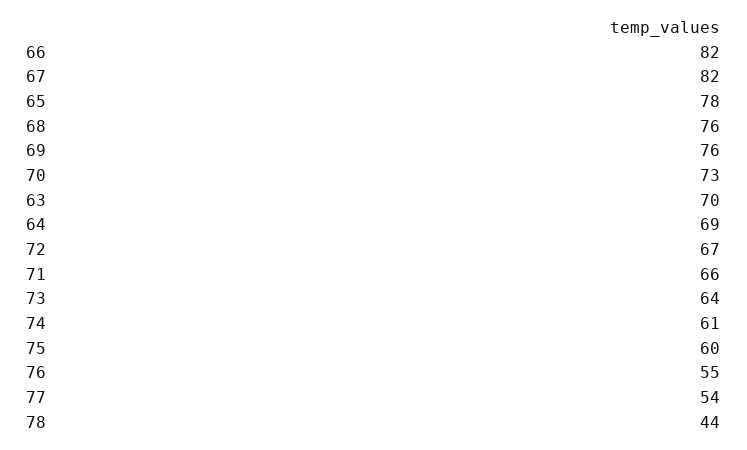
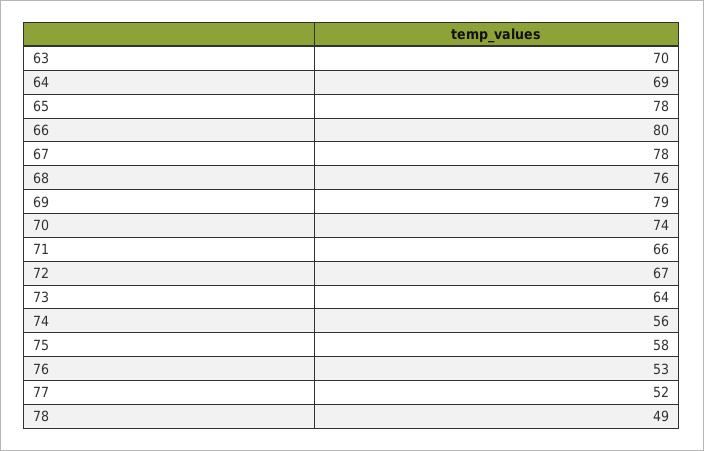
66: 82 -> 80
67: 82 -> 78
69: 76 -> 79
70: 73 -> 74
74: 61 -> 56
75: 60 -> 58
76: 55 -> 53
77: 54 -> 52
78: 44 -> 49

